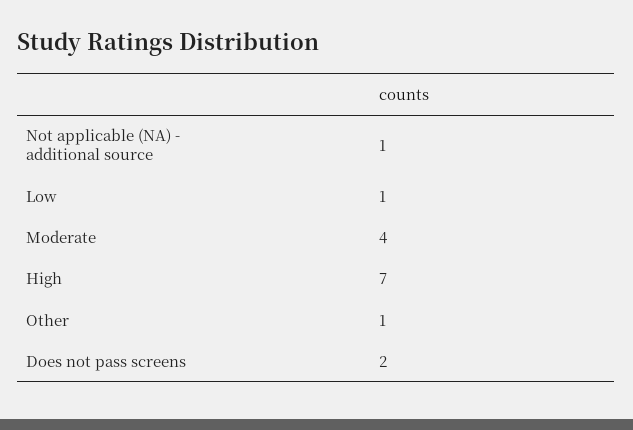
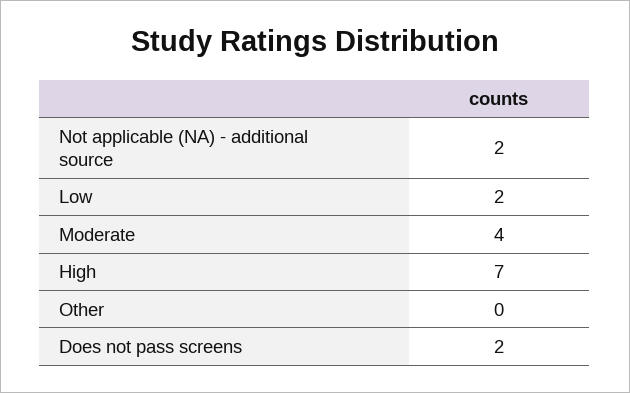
Not applicable (NA) - additional source: 1 -> 2
Low: 1 -> 2
Other: 1 -> 0

